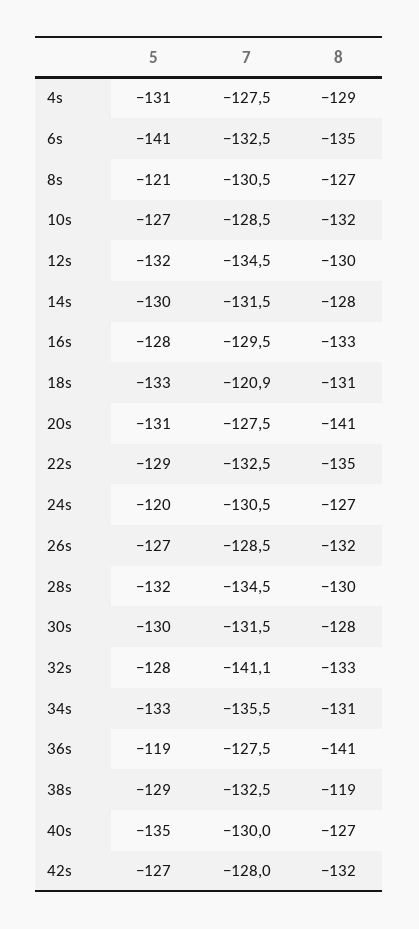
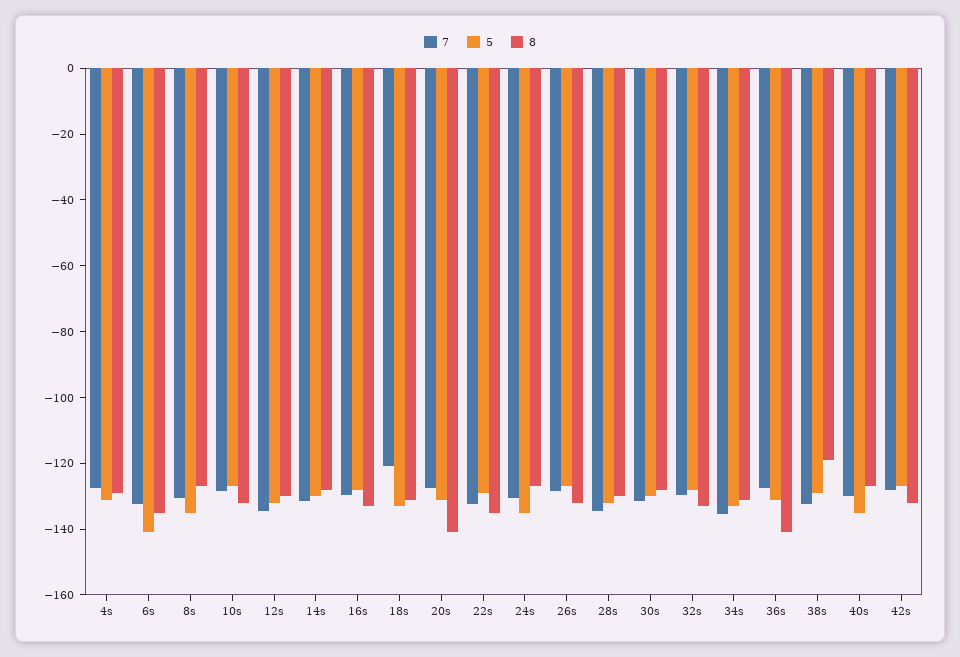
5, 8s: -121 -> -135
5, 24s: -120 -> -135
7, 32s: -141.1 -> -130
5, 36s: -119 -> -130

